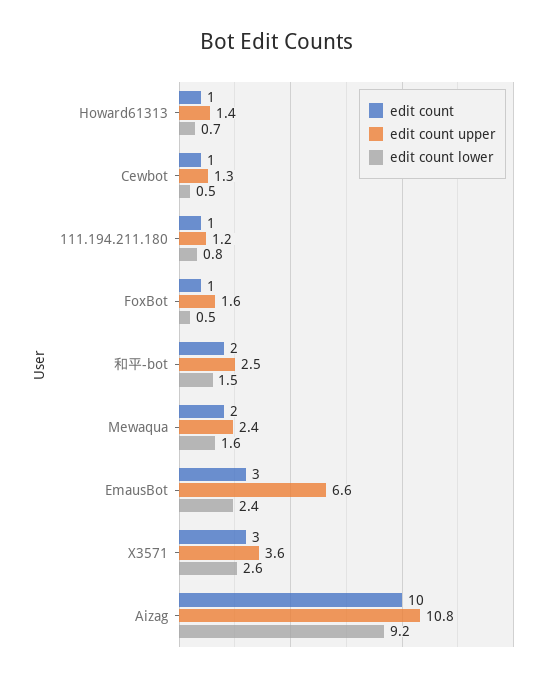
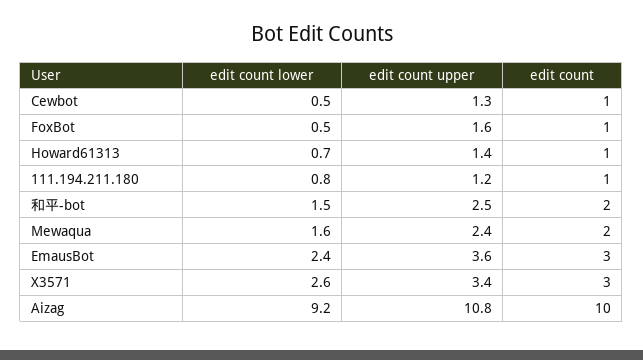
edit count upper, EmausBot: 6.6 -> 3.6
edit count upper, X3571: 3.6 -> 3.4

